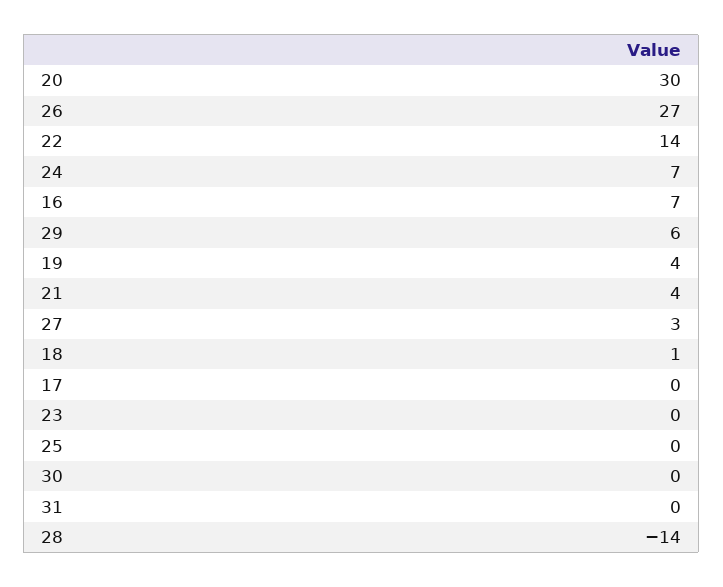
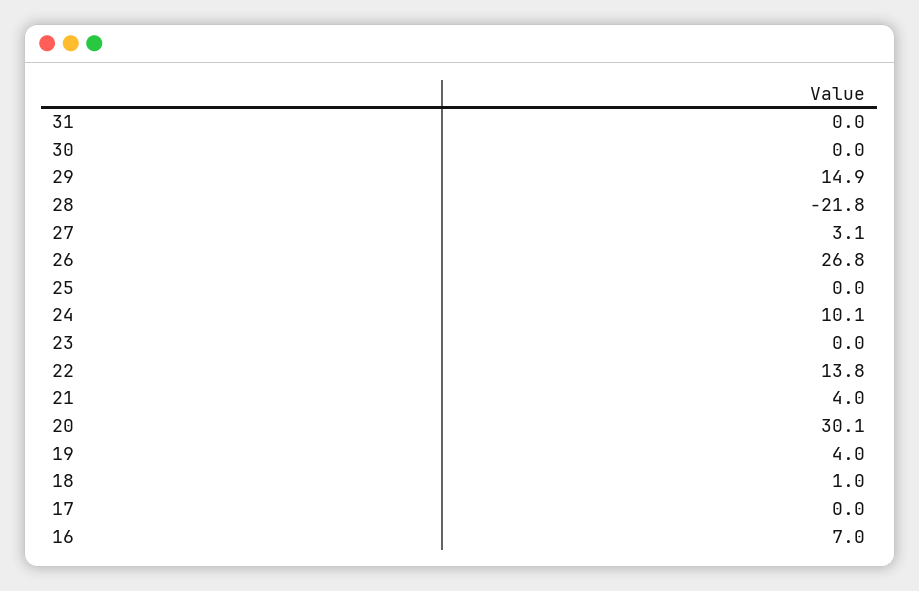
24: 7 -> 10.1
29: 6 -> 14.9
28: -14 -> -21.8

